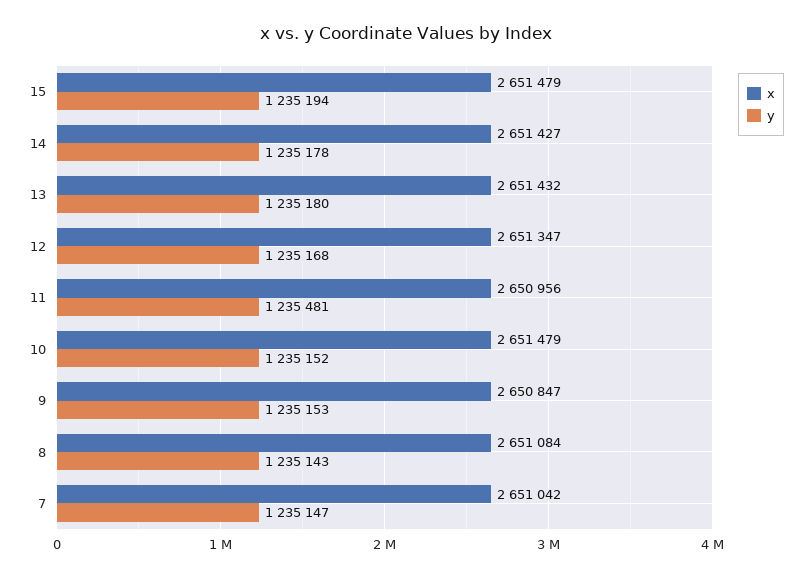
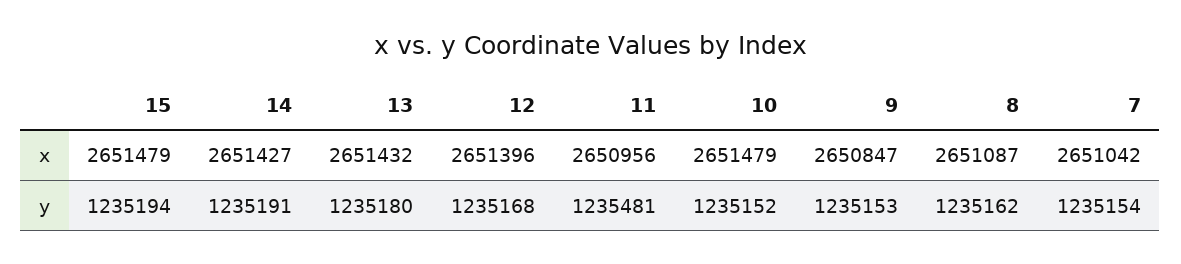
y, 14: 1235178 -> 1235191
x, 12: 2651347 -> 2651396
x, 8: 2651084 -> 2651087
y, 8: 1235143 -> 1235162
y, 7: 1235147 -> 1235154

